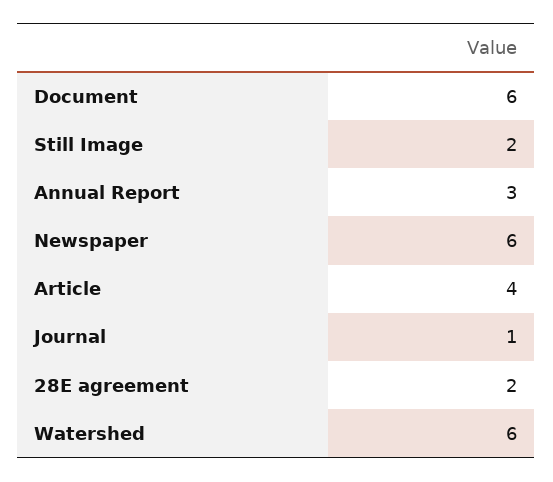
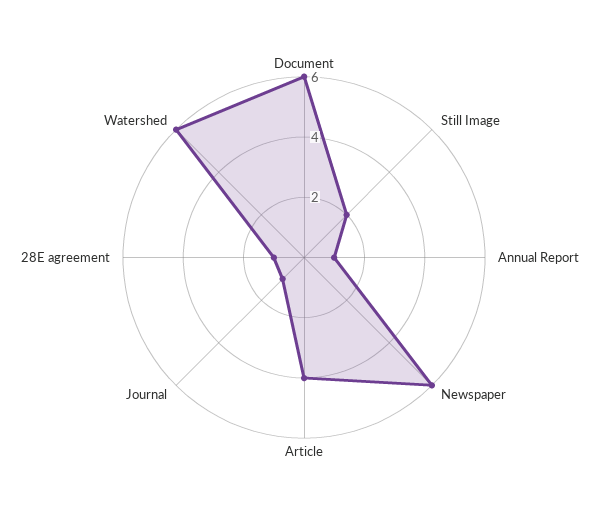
Annual Report: 3 -> 1
28E agreement: 2 -> 1

